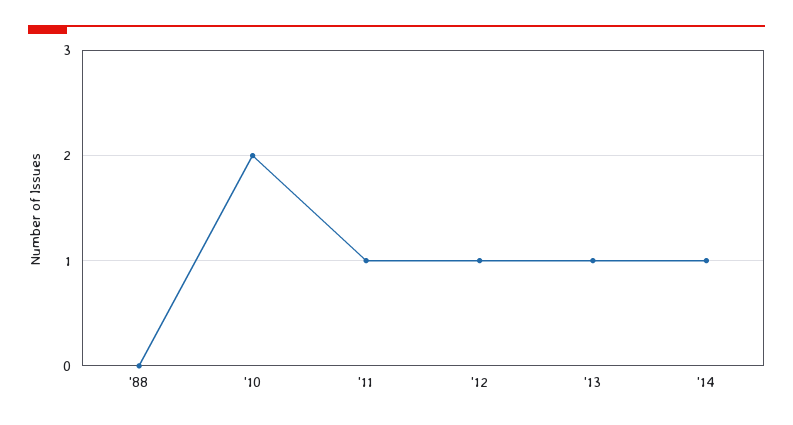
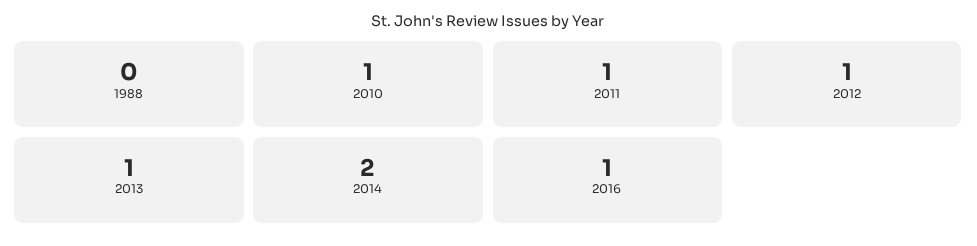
'10: 2 -> 1
'14: 1 -> 2
2016: none -> 1

